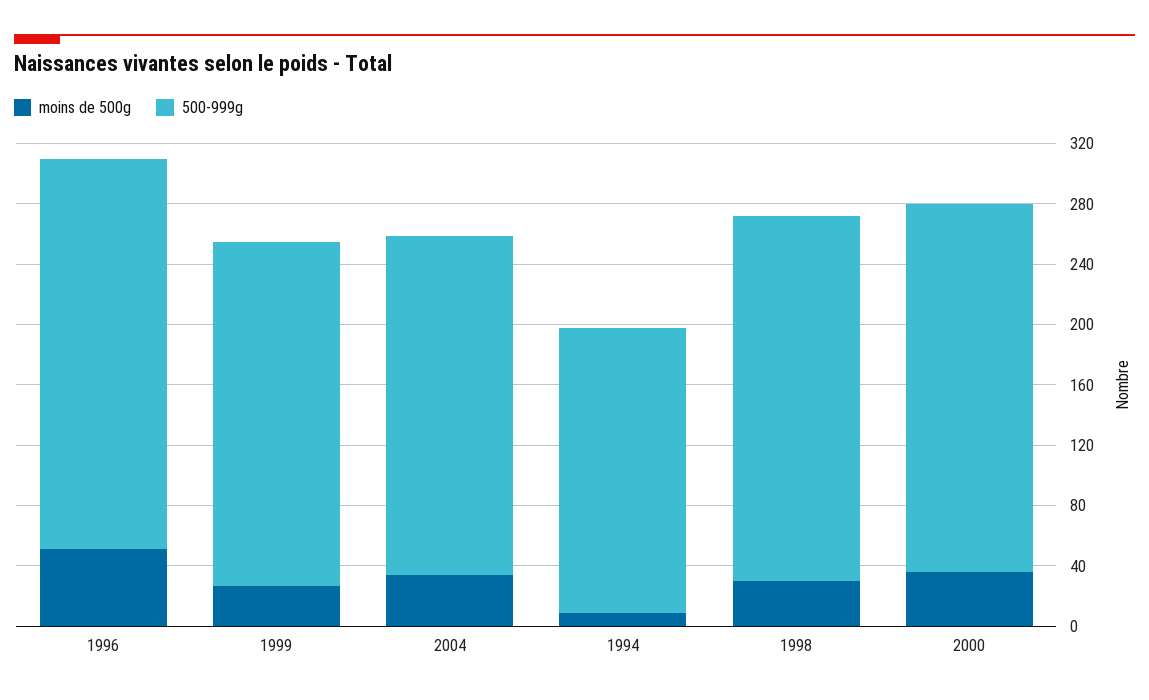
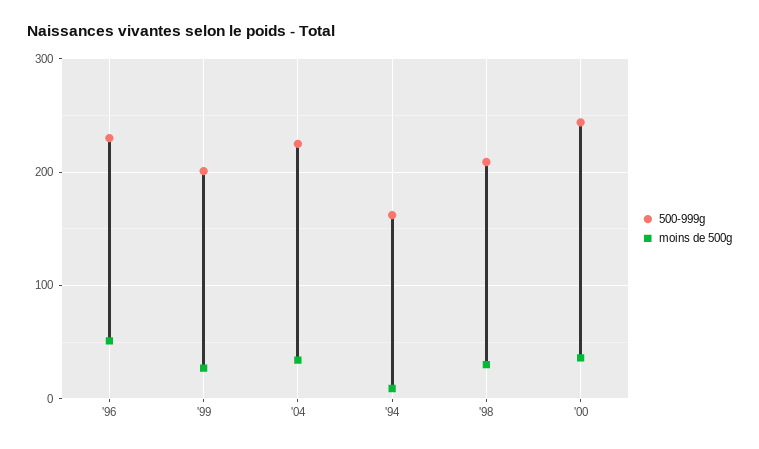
500-999g, 1996: 260 -> 230
500-999g, 1999: 230 -> 200
500-999g, 1994: 190 -> 160
500-999g, 1998: 240 -> 210

